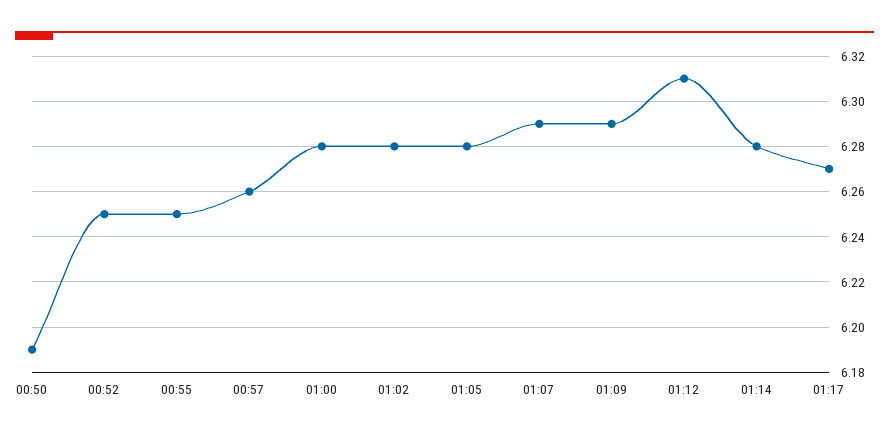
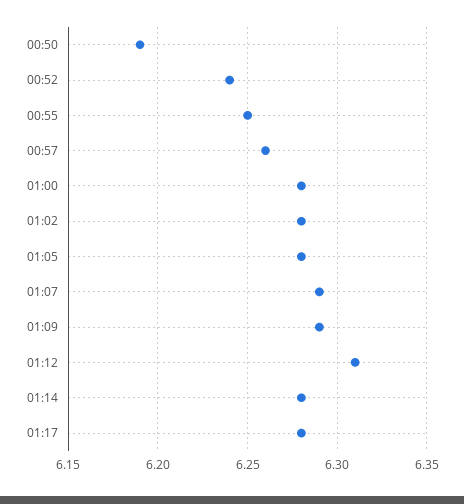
00:52: 6.25 -> 6.24
01:17: 6.27 -> 6.28

